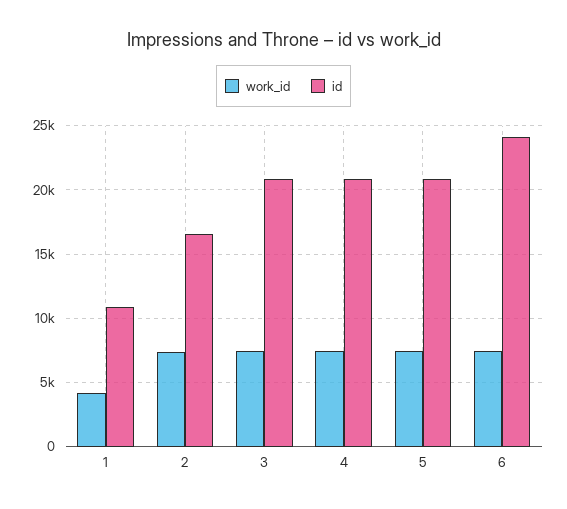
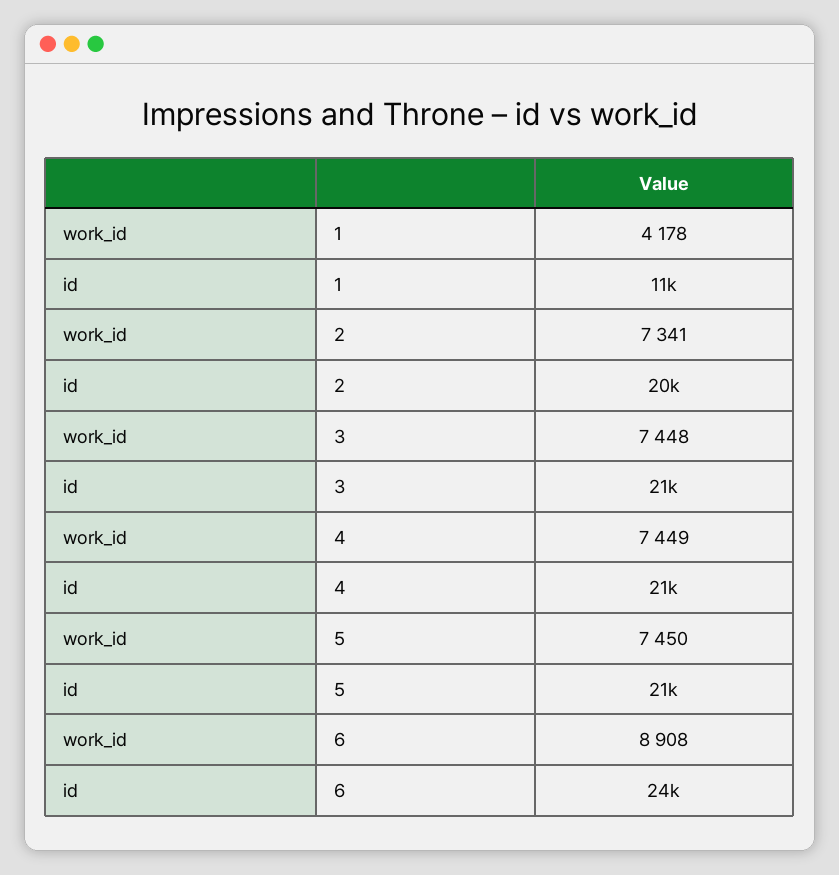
id, 2: 16500 -> 20000
work_id, 6: 7500 -> 8908

